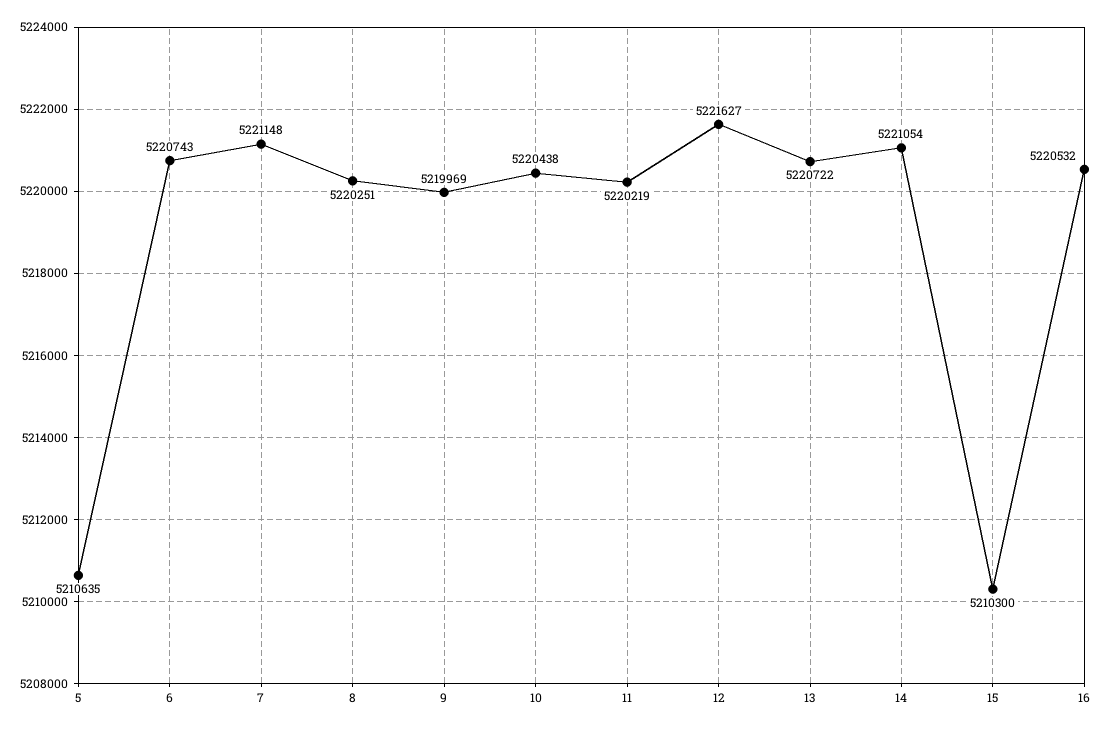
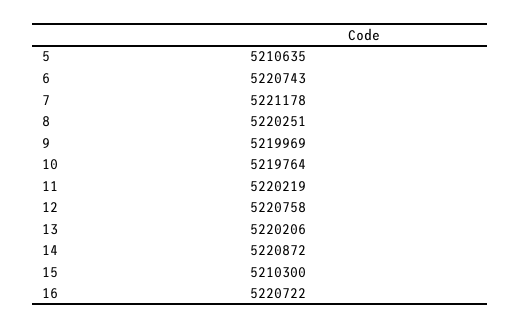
7: 5221148 -> 5221178
10: 5220438 -> 5219764
12: 5221627 -> 5220758
13: 5220722 -> 5220206
14: 5221054 -> 5220872
16: 5220532 -> 5220722

